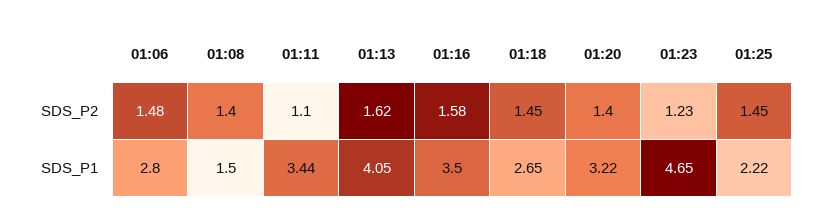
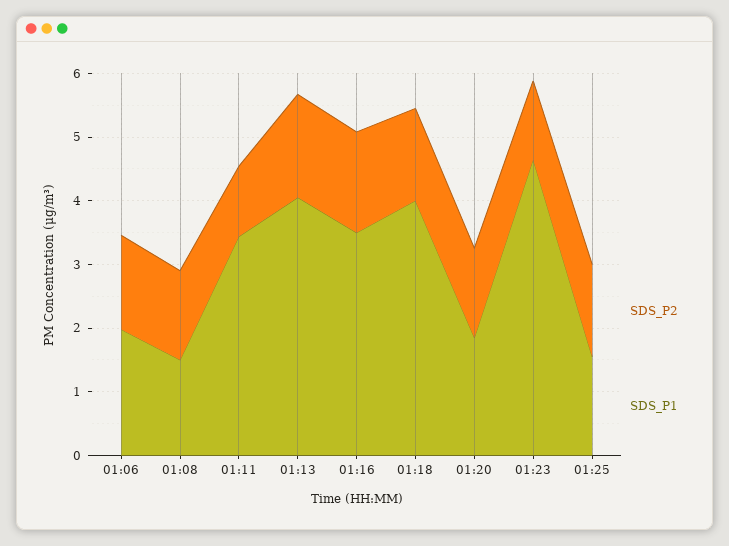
SDS_P1, 01:06: 2.8 -> 2
SDS_P1, 01:18: 2.65 -> 4
SDS_P1, 01:20: 3.22 -> 1.8
SDS_P1, 01:25: 2.22 -> 1.6

